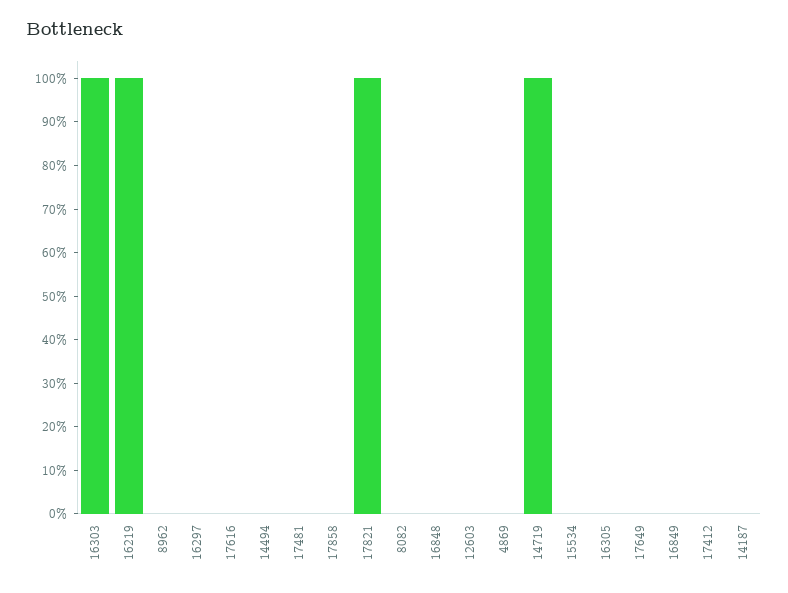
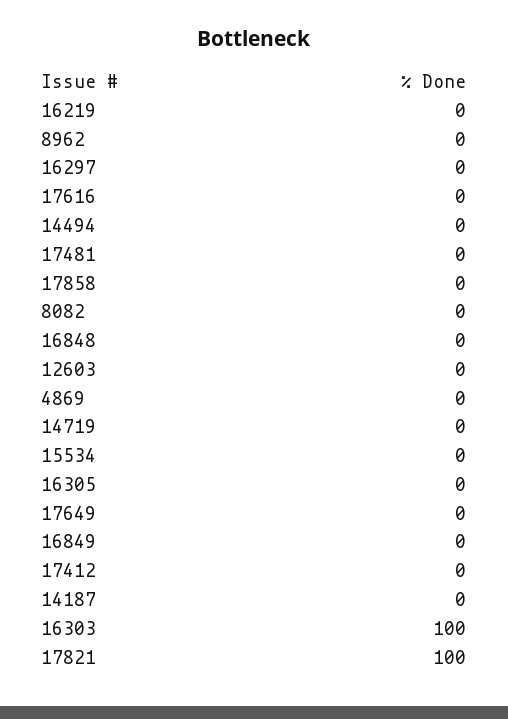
16219: 100 -> 0
14719: 100 -> 0

